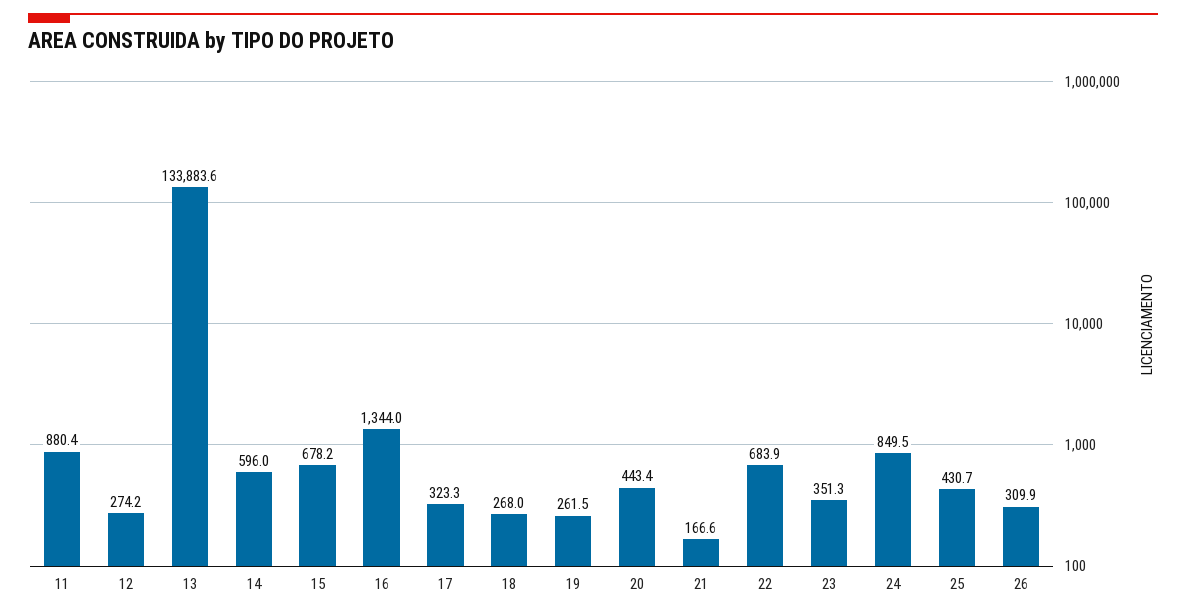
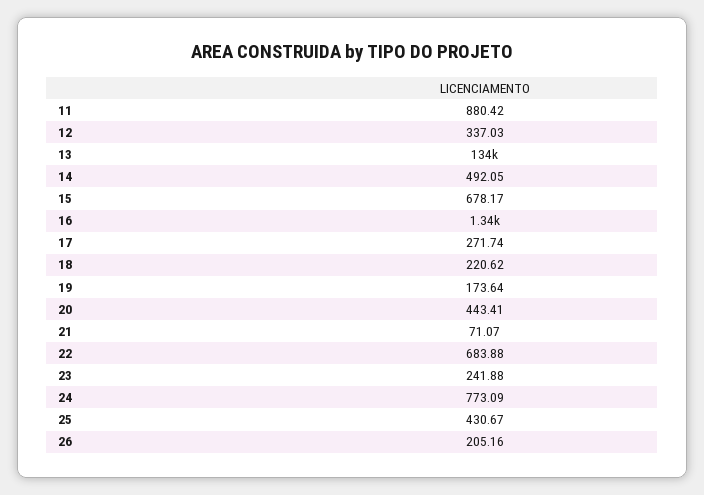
12: 274.2 -> 337.03
14: 596 -> 492.05
17: 323.3 -> 271.74
18: 268 -> 220.62
19: 261.5 -> 173.64
21: 166.6 -> 71.07
23: 351.3 -> 241.88
24: 849.5 -> 773.09
26: 309.9 -> 205.16

